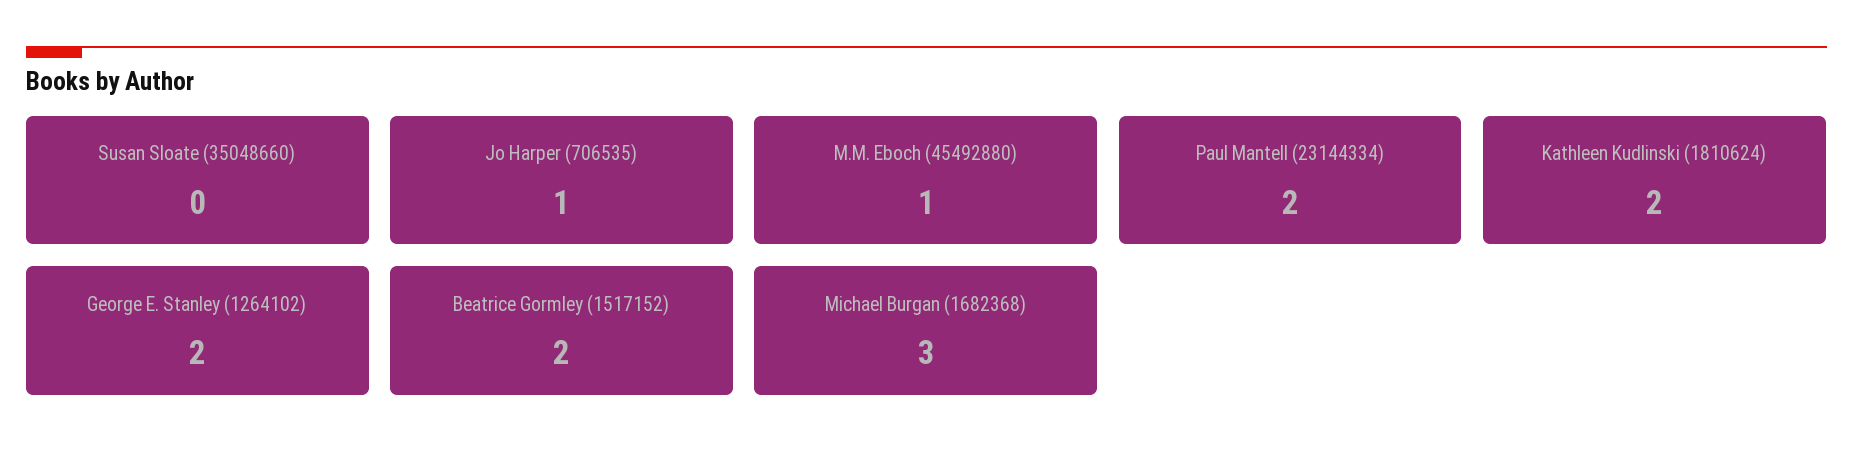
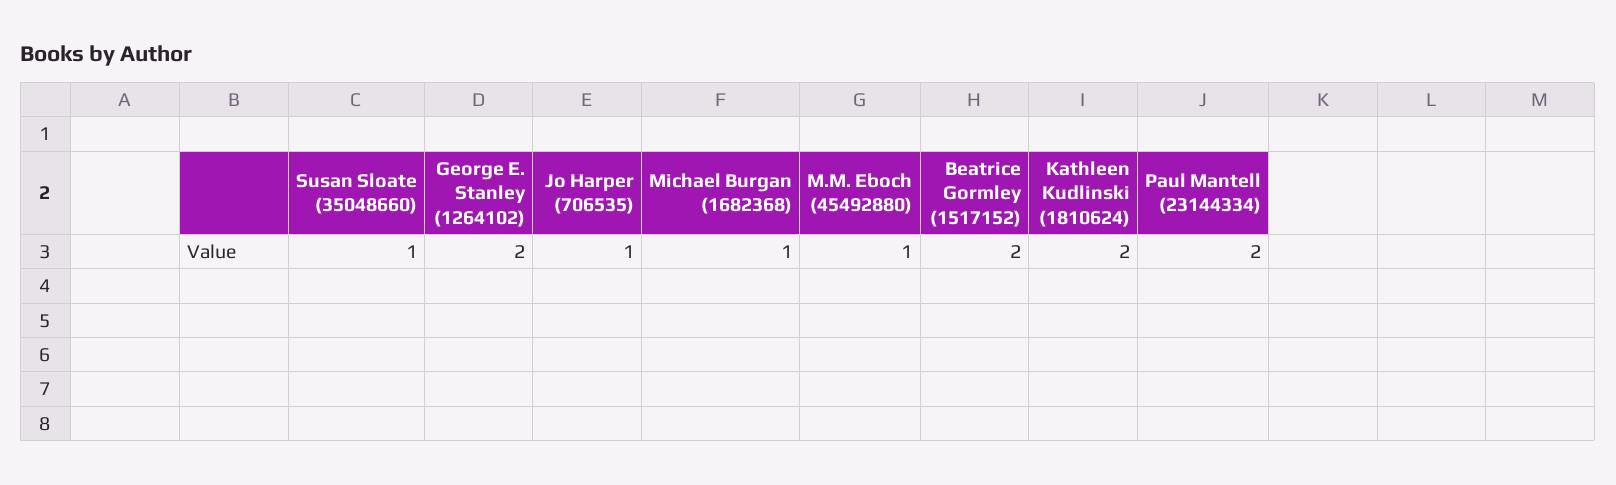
Susan Sloate (35048660): 0 -> 1
Michael Burgan (1682368): 3 -> 1

